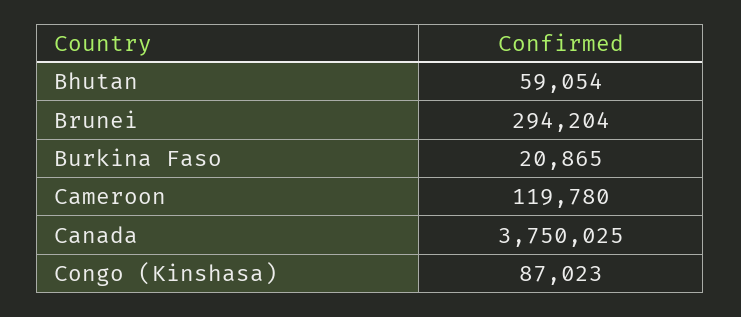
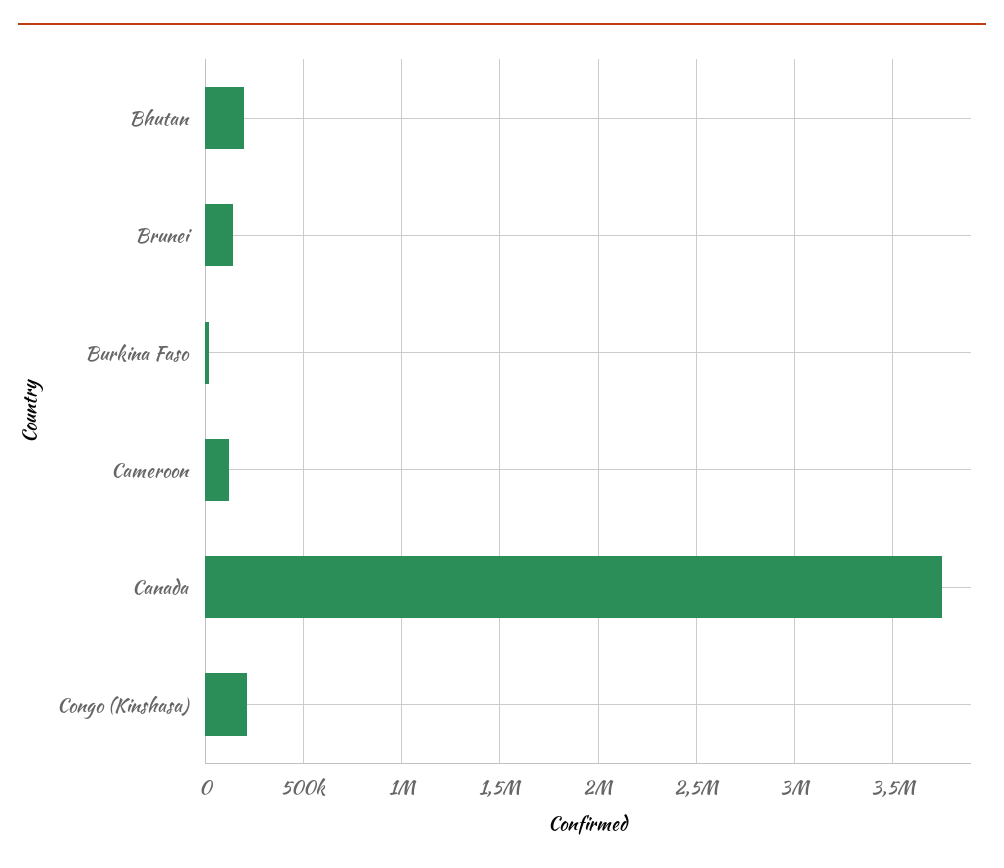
Bhutan: 59054 -> 200000
Brunei: 294204 -> 150000
Congo (Kinshasa): 87023 -> 200000

